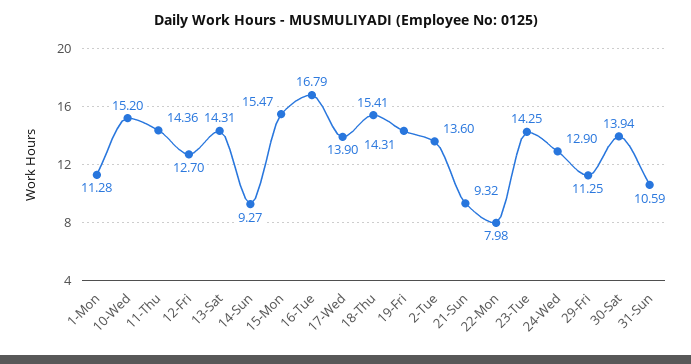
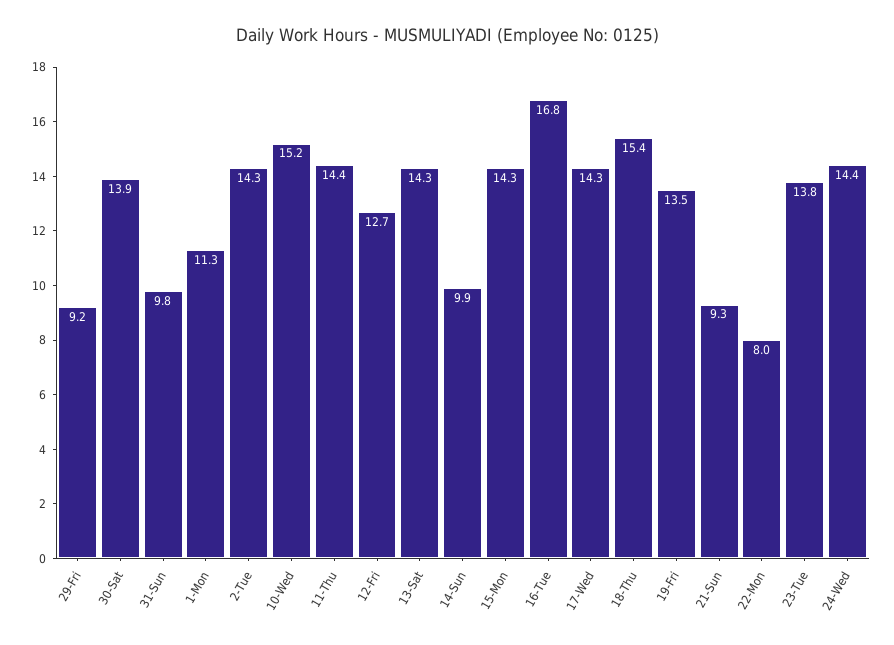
14-Sun: 9.27 -> 9.9
15-Mon: 15.47 -> 14.3
17-Wed: 13.9 -> 14.3
19-Fri: 14.31 -> 13.5
2-Tue: 13.6 -> 14.3
23-Tue: 14.25 -> 13.8
24-Wed: 12.9 -> 14.4
29-Fri: 11.25 -> 9.2
31-Sun: 10.59 -> 9.8

